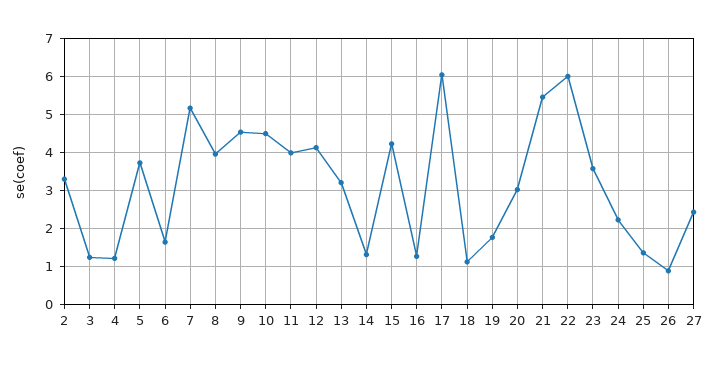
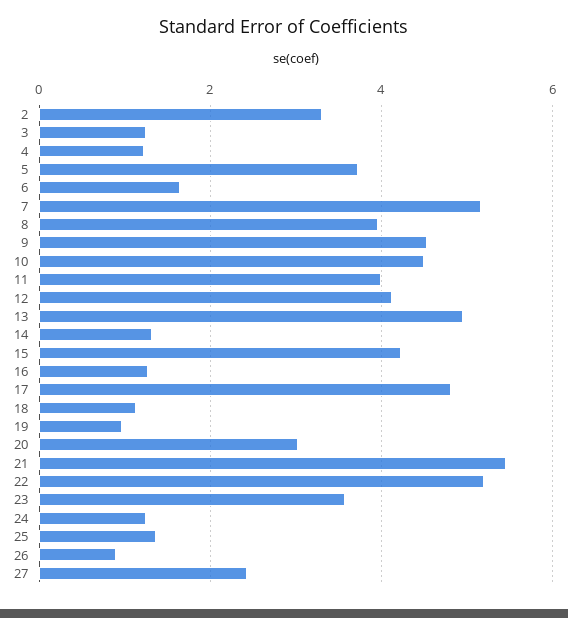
13: 3.2 -> 5
17: 6 -> 4.8
19: 1.8 -> 1
22: 6 -> 5.2
24: 2.2 -> 1.2

